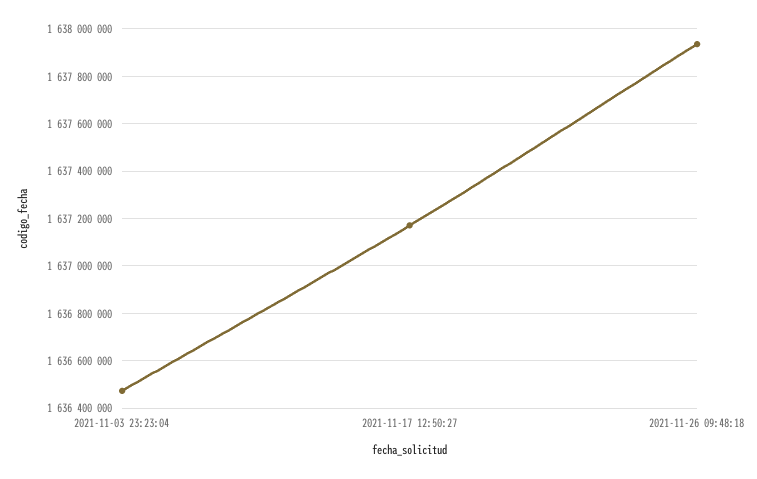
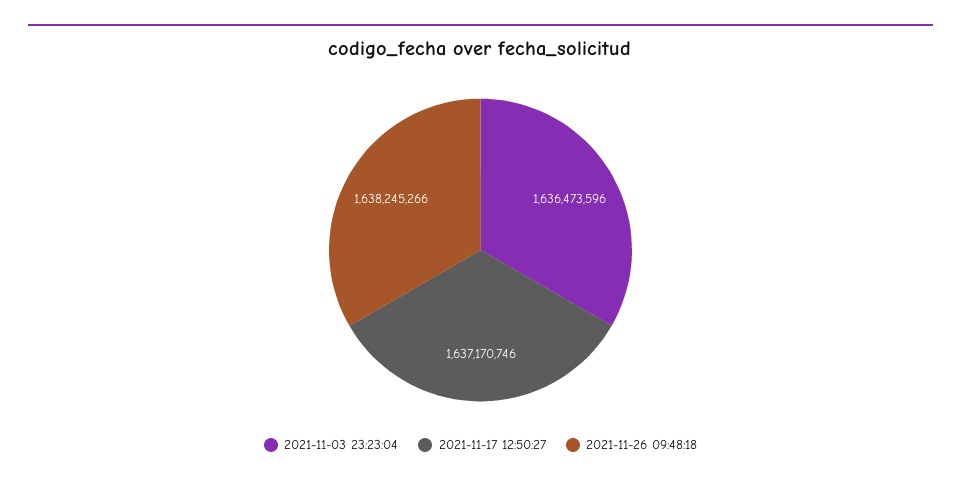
2021-11-26 09:48:18: 1637950000 -> 1638245266

